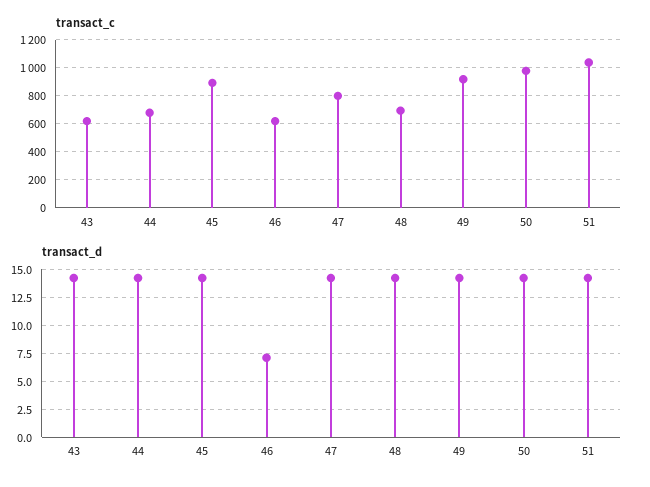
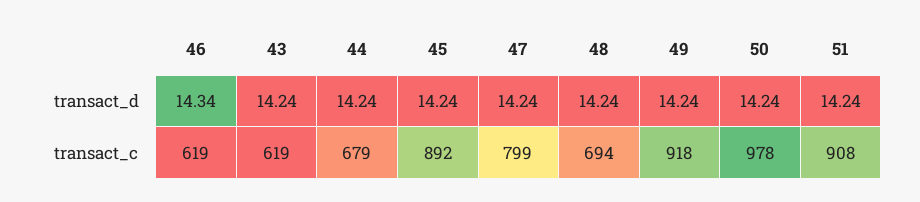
transact_c, 51: 1050 -> 908
transact_d, 46: 7.5 -> 14.34

